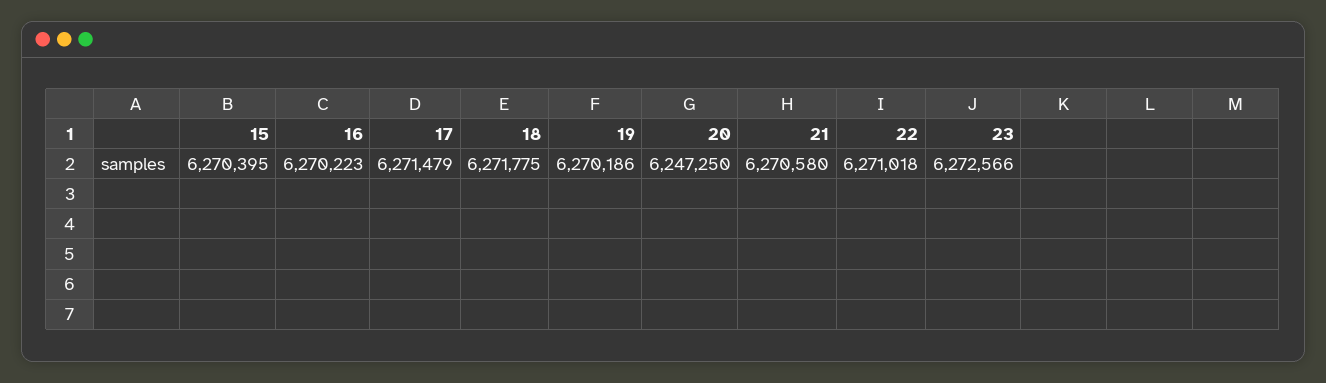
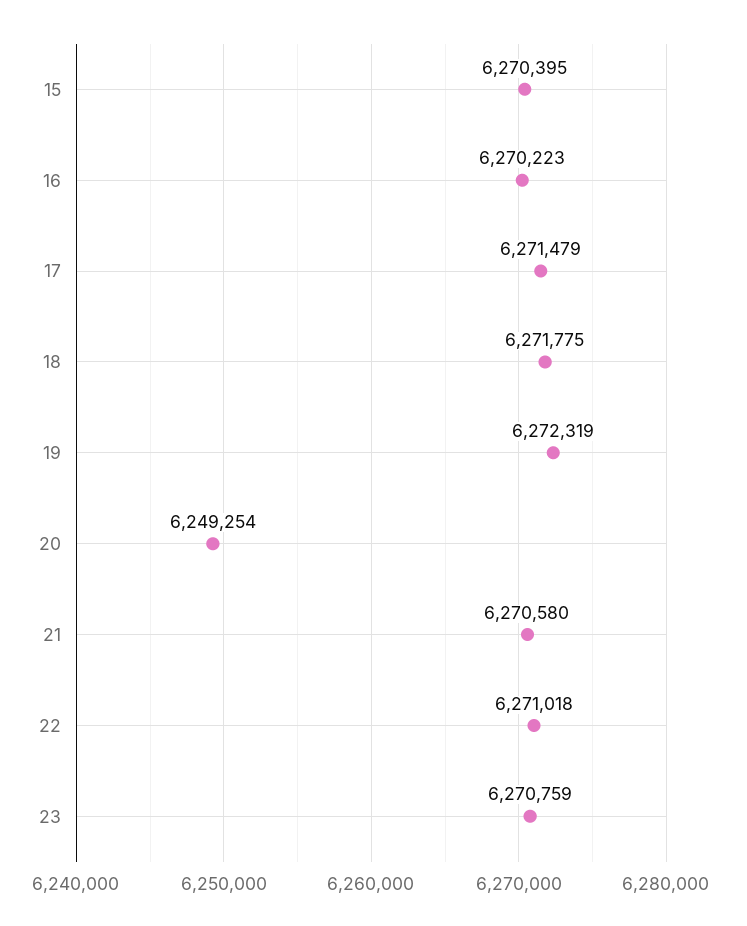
19: 6270186 -> 6272319
20: 6247250 -> 6249254
23: 6272566 -> 6270759

